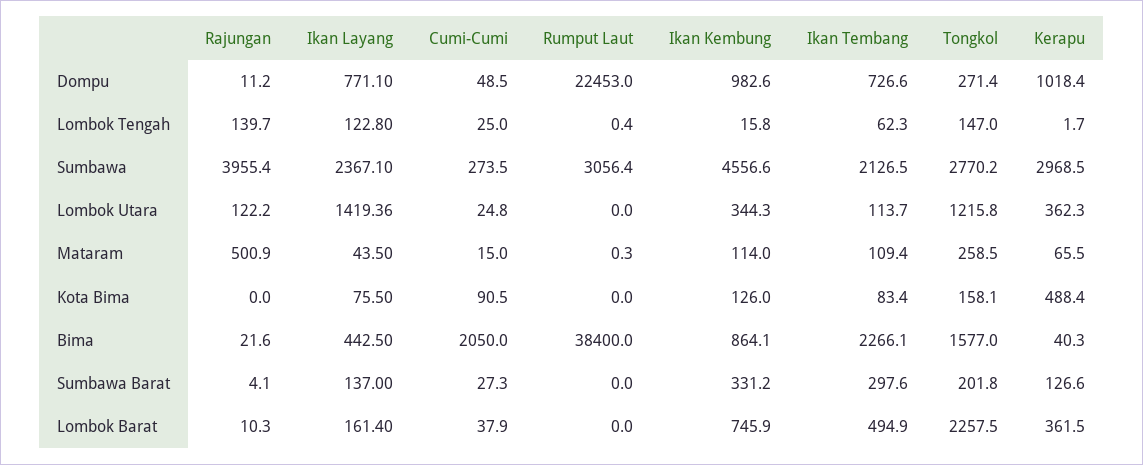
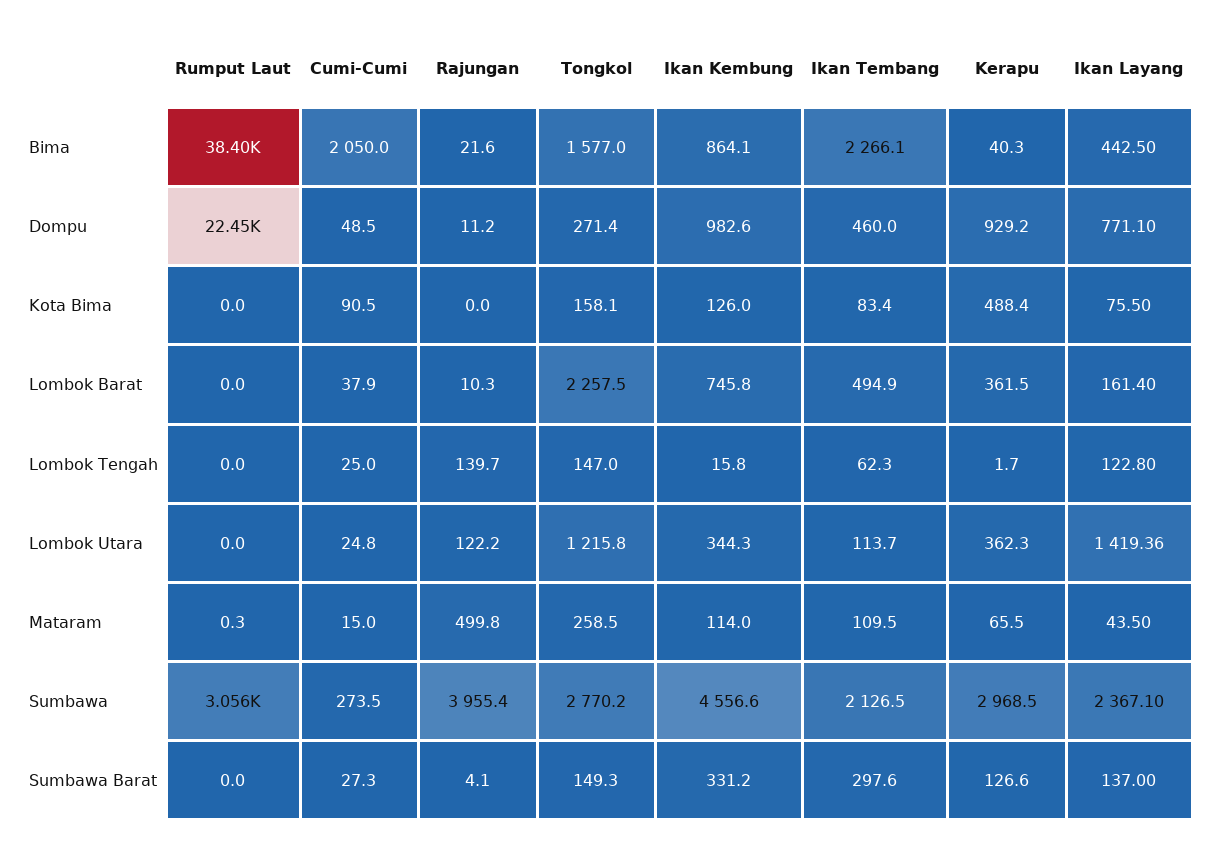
Ikan Tembang, Dompu: 726.6 -> 460
Kerapu, Dompu: 1018.4 -> 929.2
Rumput Laut, Lombok Tengah: 0.4 -> 0
Rajungan, Mataram: 500.9 -> 499.8
Ikan Tembang, Mataram: 109.4 -> 109.5
Tongkol, Sumbawa Barat: 201.8 -> 149.3
Ikan Kembung, Lombok Barat: 745.9 -> 745.8

